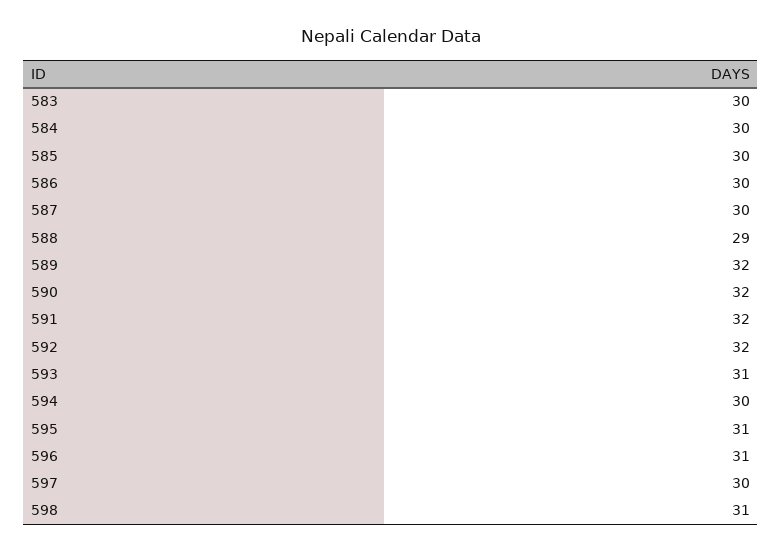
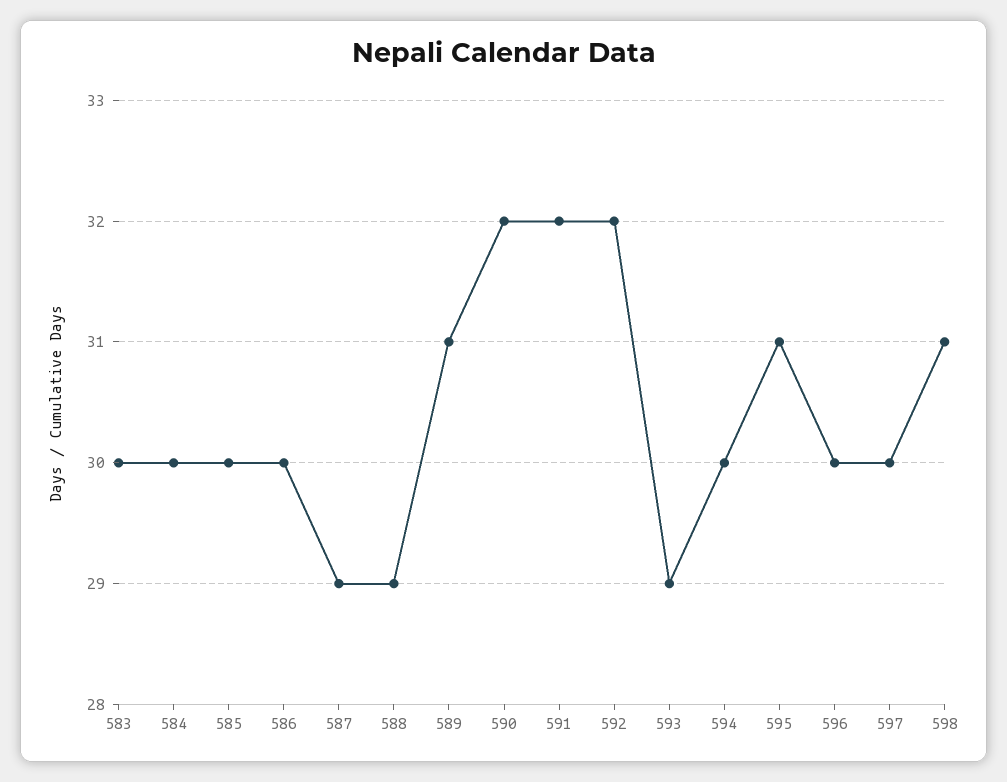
587: 30 -> 29
589: 32 -> 31
593: 31 -> 29
596: 31 -> 30

